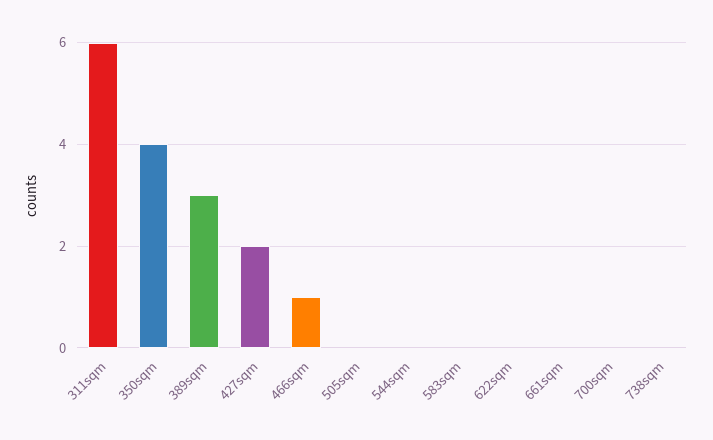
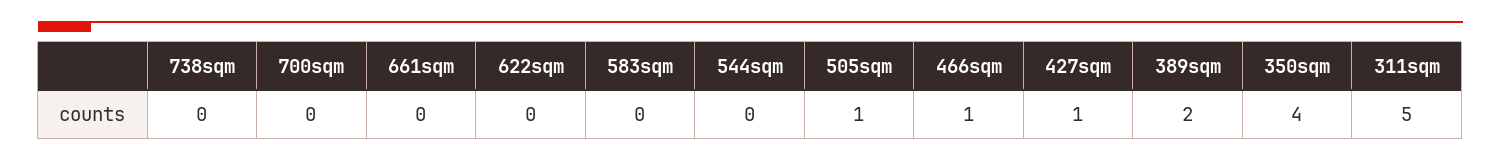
311sqm: 6 -> 5
389sqm: 3 -> 2
427sqm: 2 -> 1
505sqm: 0 -> 1

